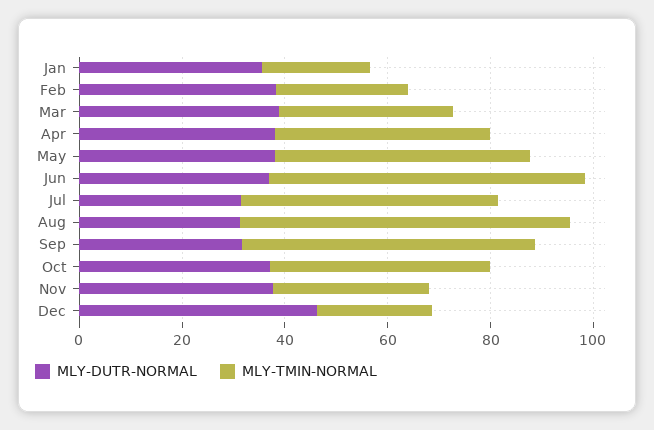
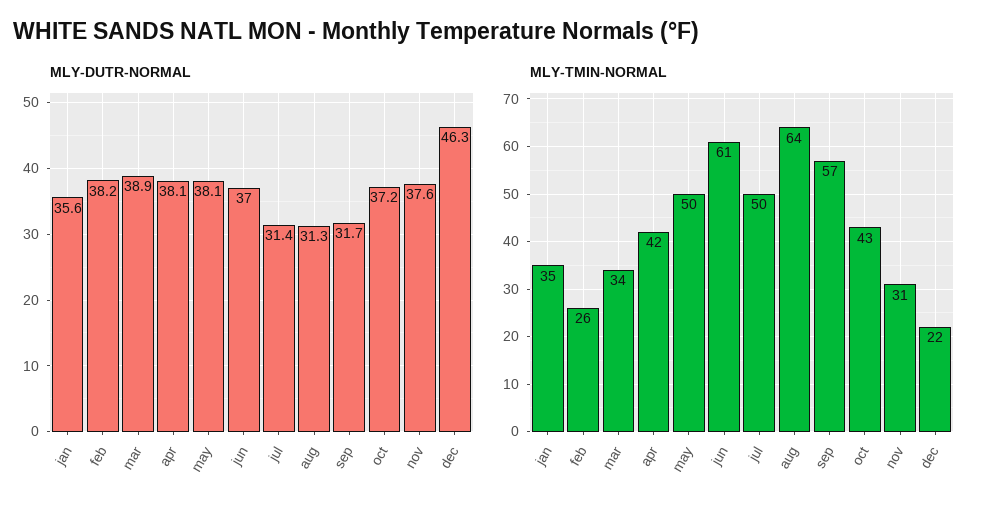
MLY-TMIN-NORMAL, Jan: 20 -> 35

